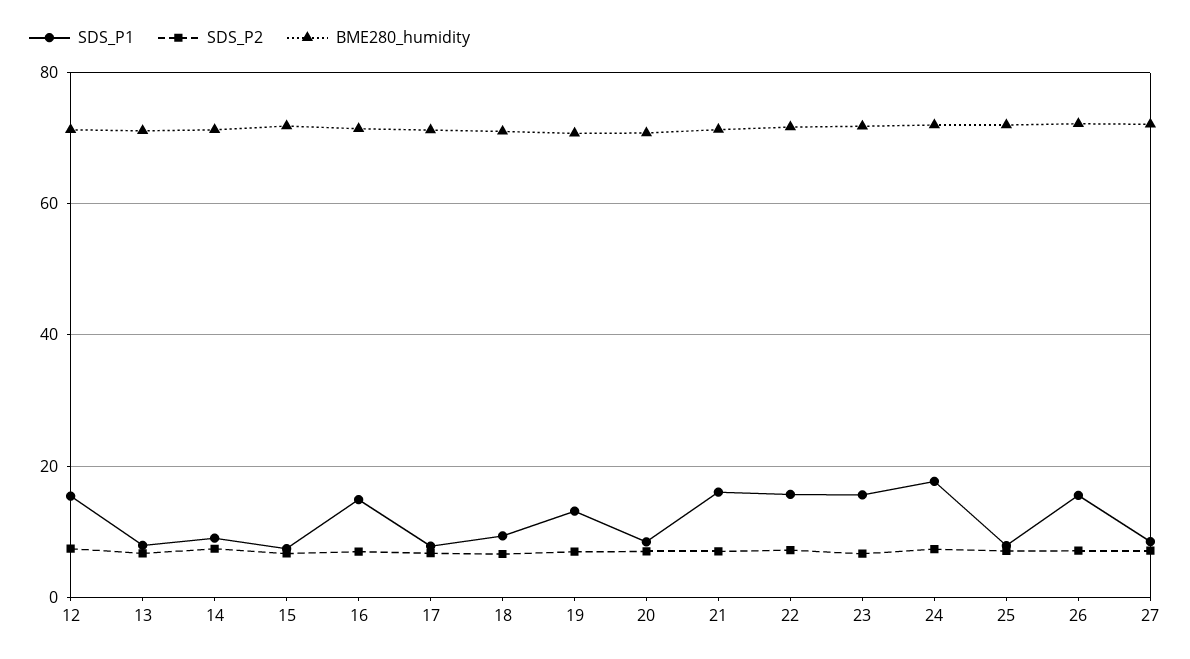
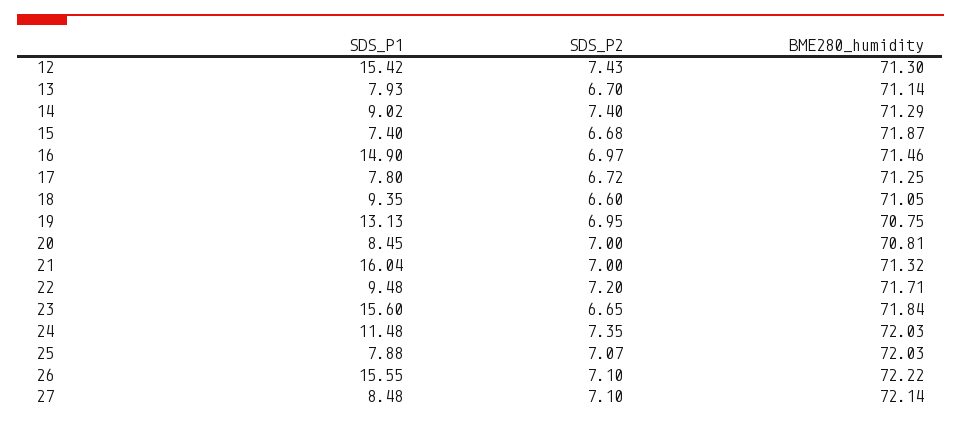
SDS_P1, 22: 16 -> 9.48
SDS_P1, 24: 18 -> 11.48

